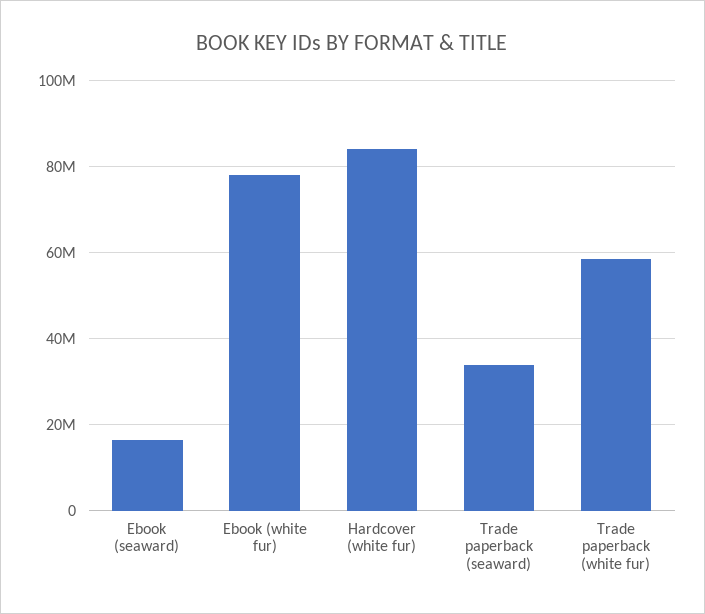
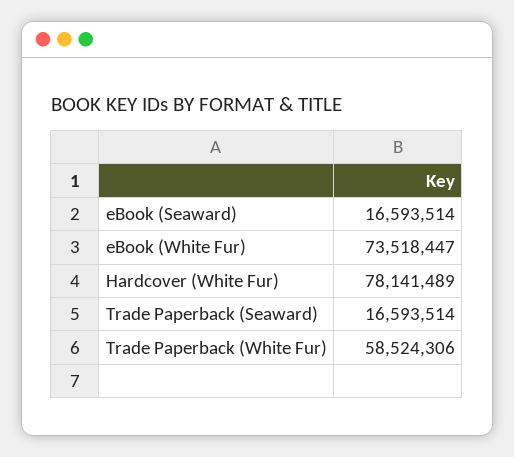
Ebook (white fur): 78000000 -> 73518447
Hardcover (white fur): 84000000 -> 78141489
Trade paperback (seaward): 34000000 -> 16593514

